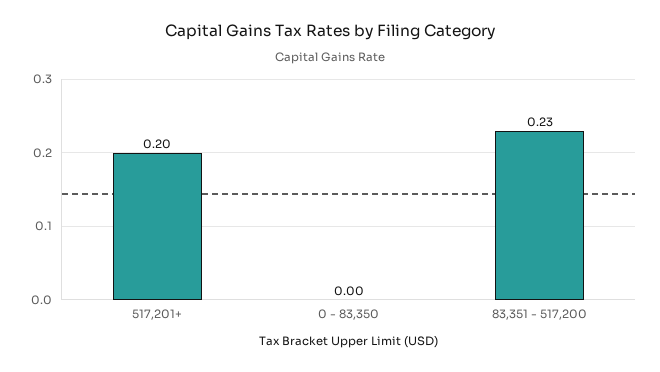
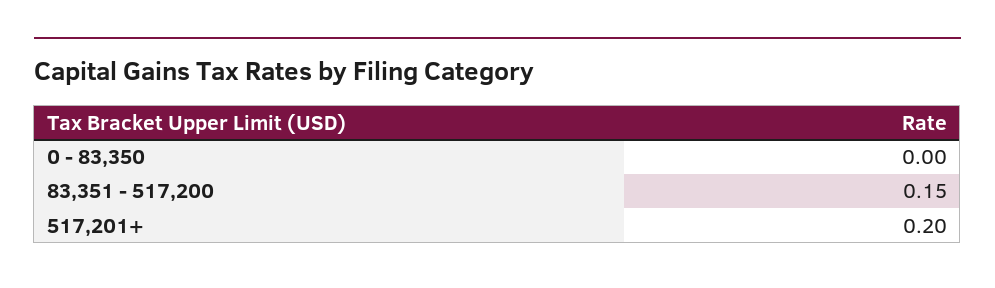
83,351 - 517,200: 0.23 -> 0.15

